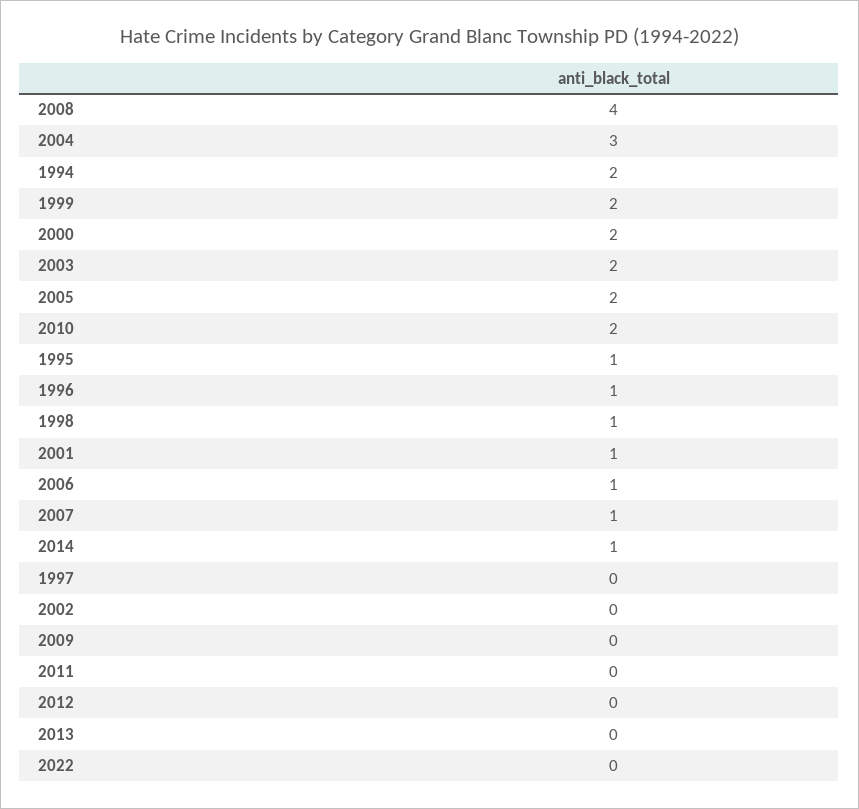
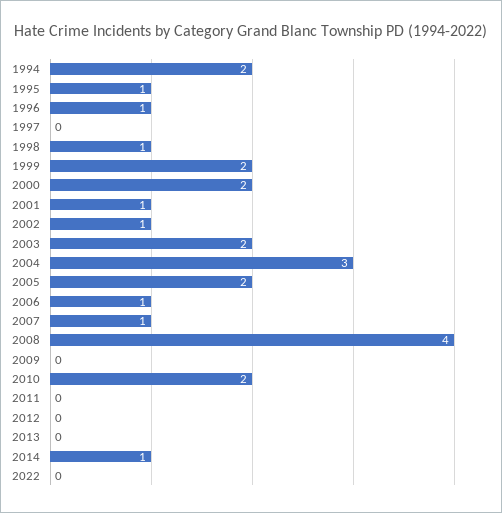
2002: 0 -> 1

